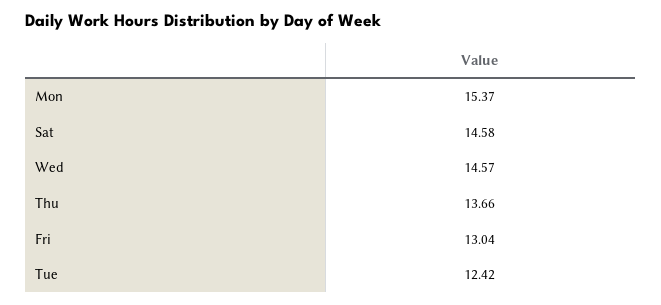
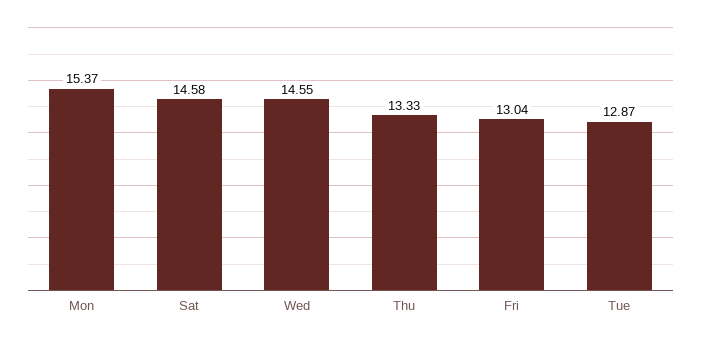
Wed: 14.57 -> 14.55
Thu: 13.66 -> 13.33
Tue: 12.42 -> 12.87

